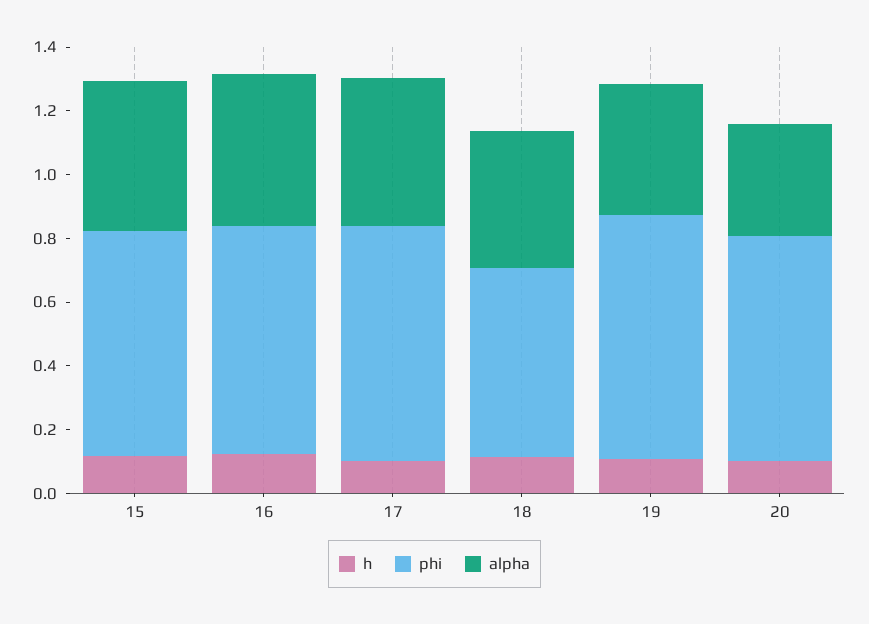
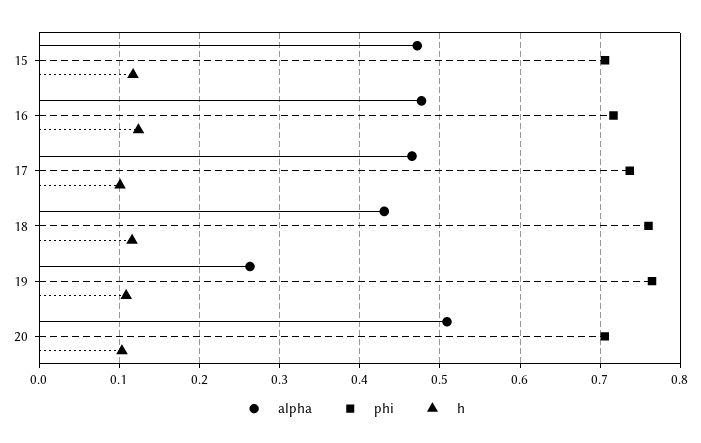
phi, 18: 0.6 -> 0.76
alpha, 19: 0.4 -> 0.26
alpha, 20: 0.35 -> 0.51

